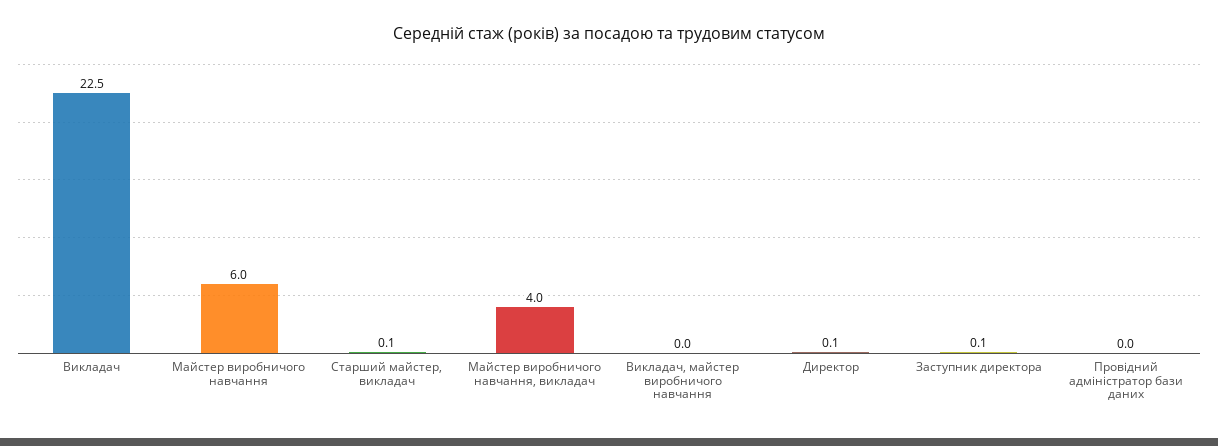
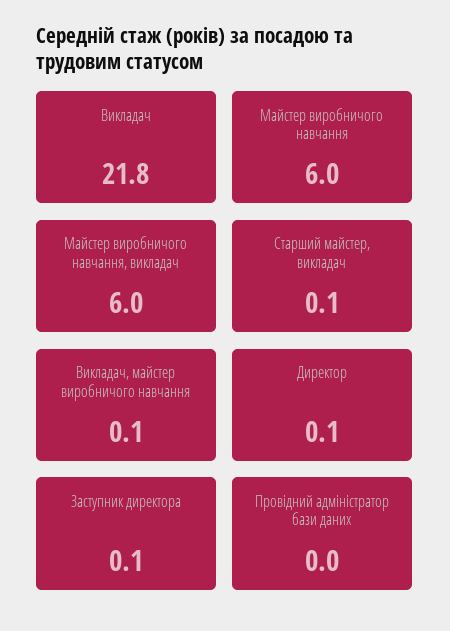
Викладач: 22.5 -> 21.8
Майстер виробничого навчання, викладач: 4 -> 6
Викладач, майстер виробничого навчання: 0 -> 0.1

